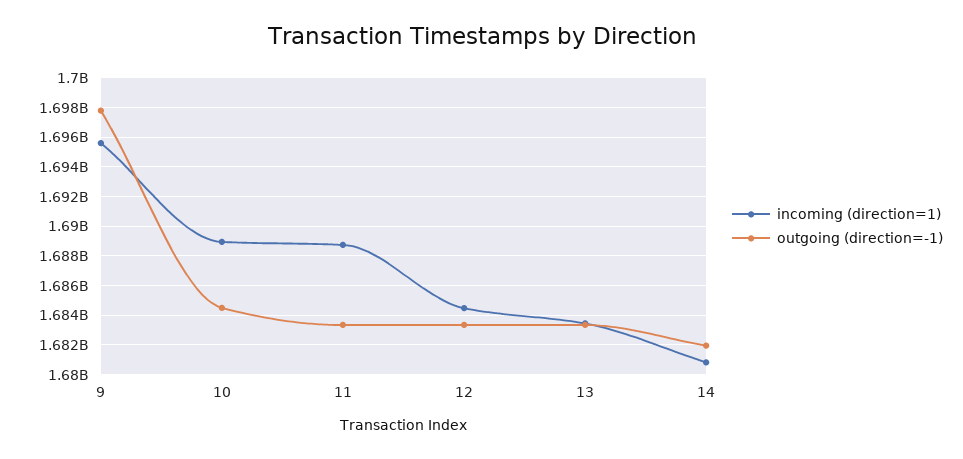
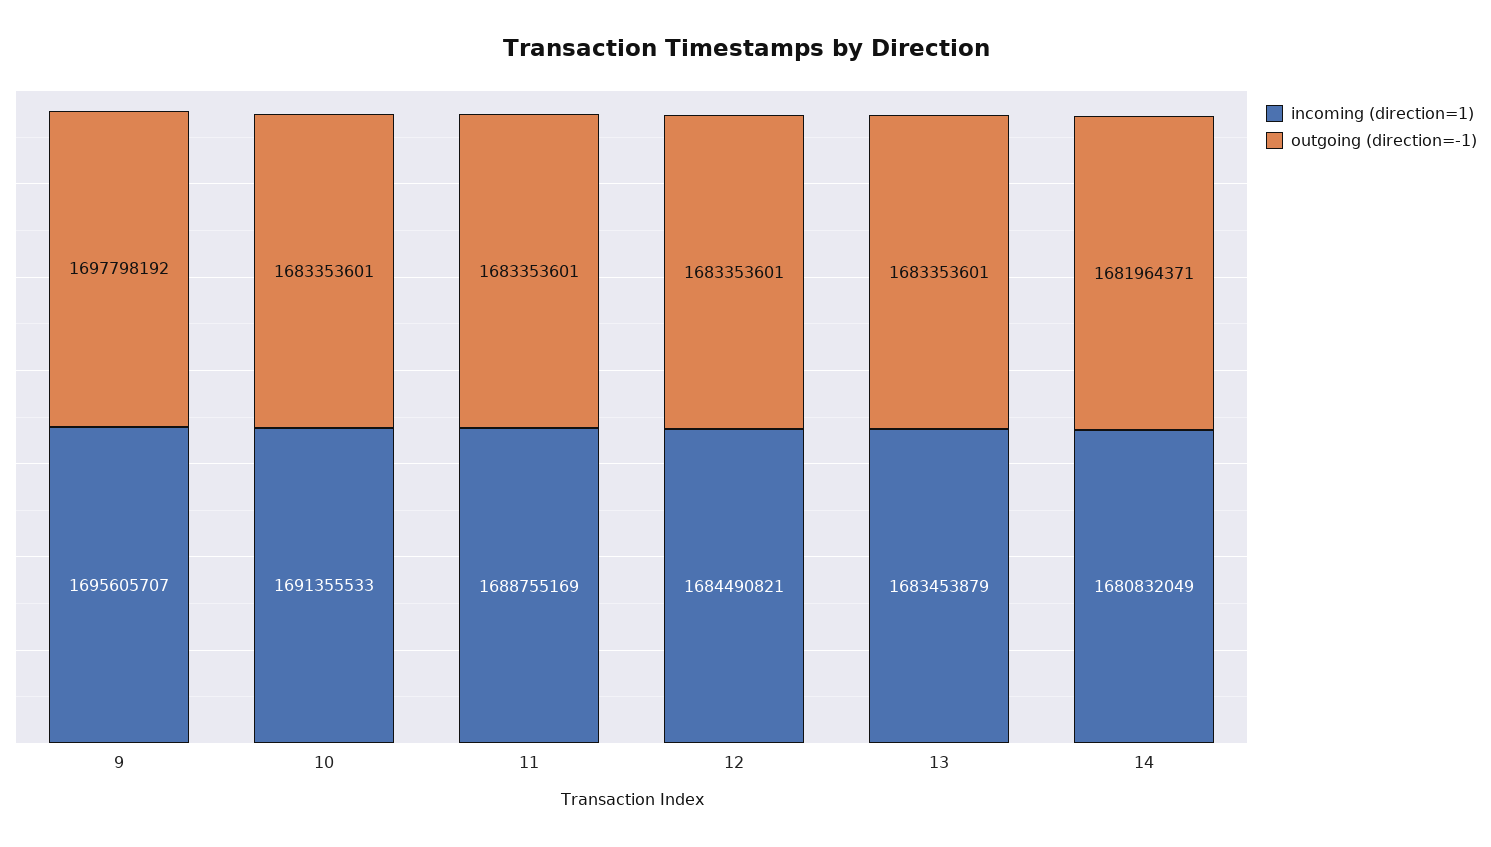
incoming (direction=1), 10: 1689000000 -> 1691355533
outgoing (direction=-1), 10: 1684500000 -> 1683353601

